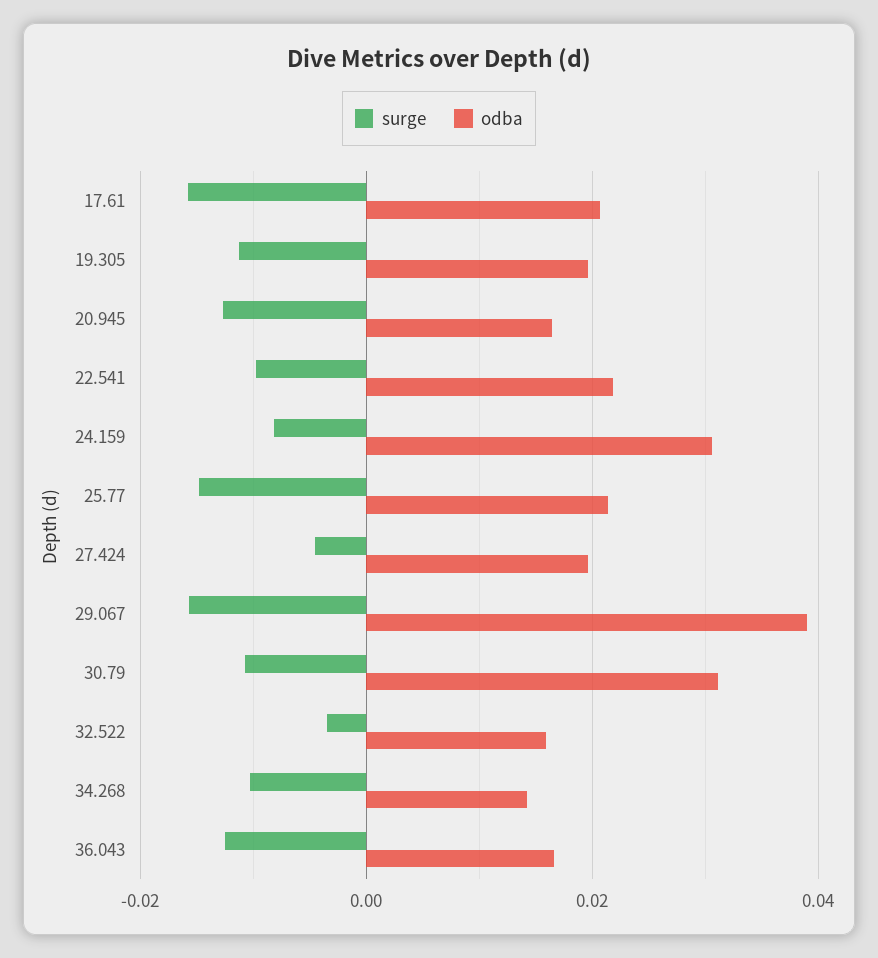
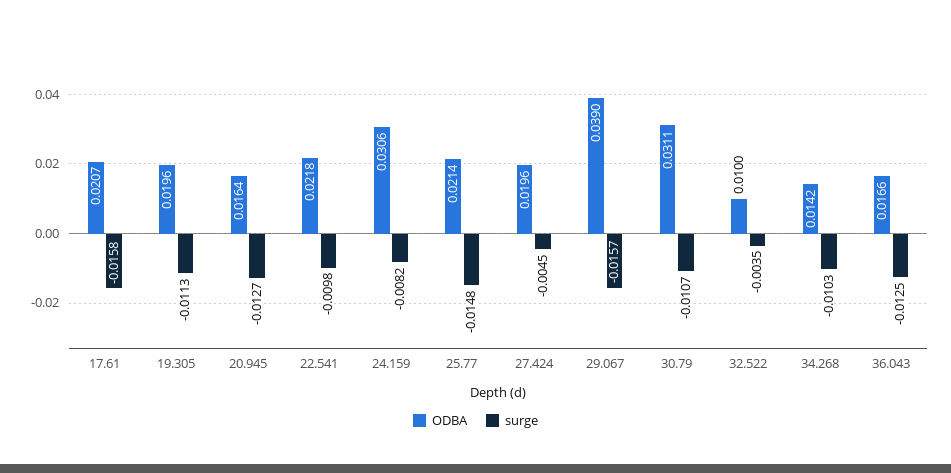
odba, 32.522: 0.016 -> 0.01

